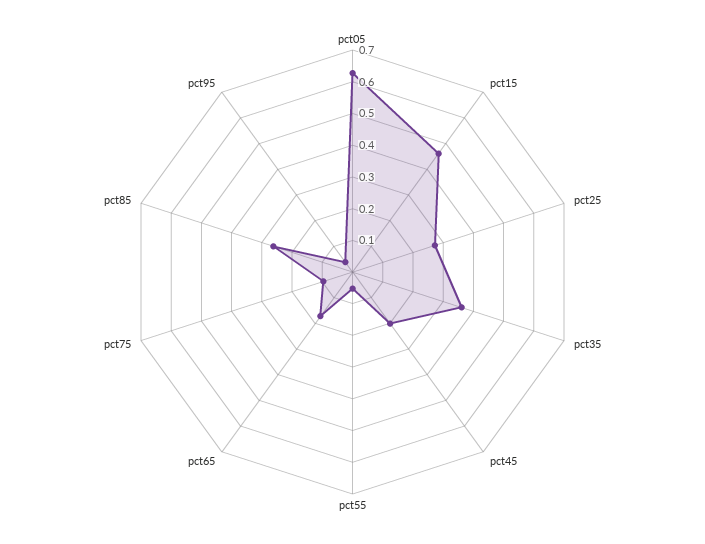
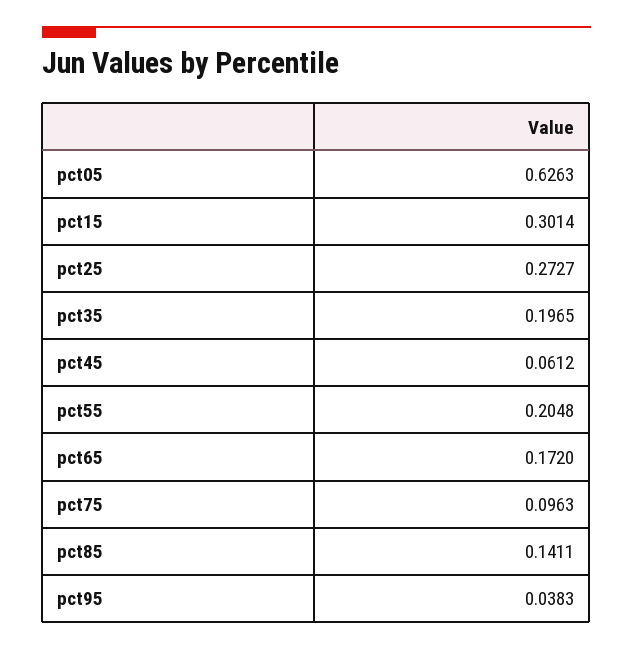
pct15: 0.45 -> 0.3014
pct35: 0.35 -> 0.1965
pct45: 0.2 -> 0.0612
pct55: 0.05 -> 0.2048
pct85: 0.25 -> 0.1411

